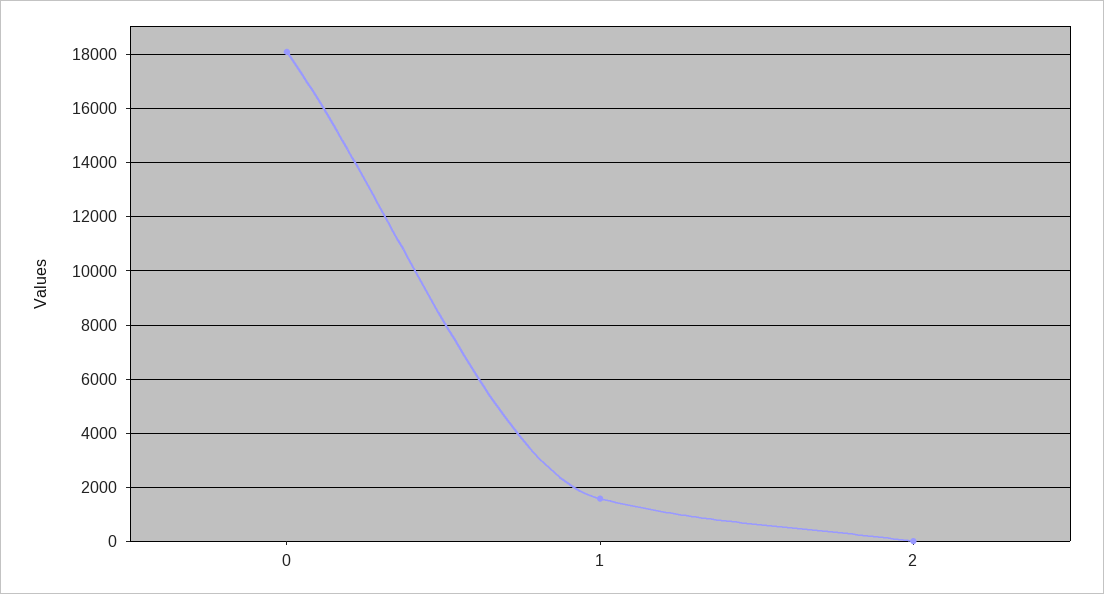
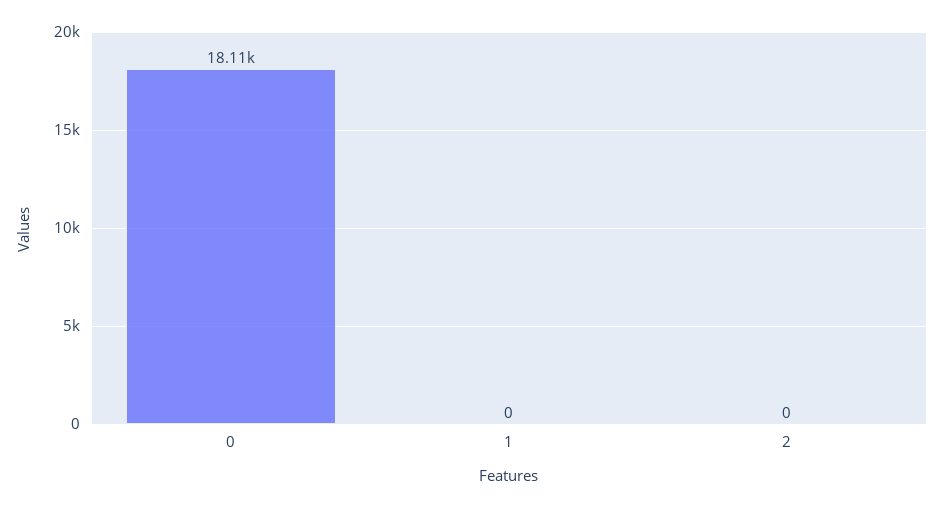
1: 1500 -> 0

